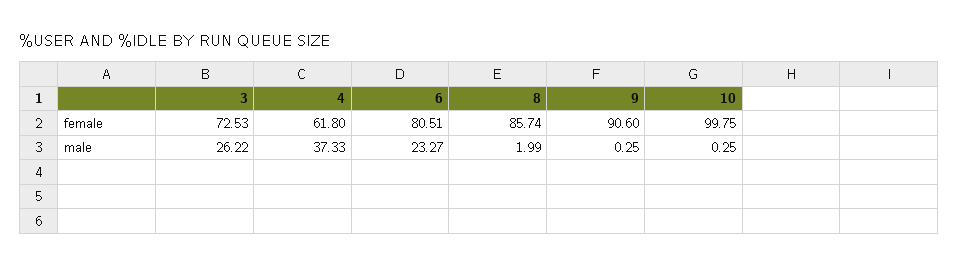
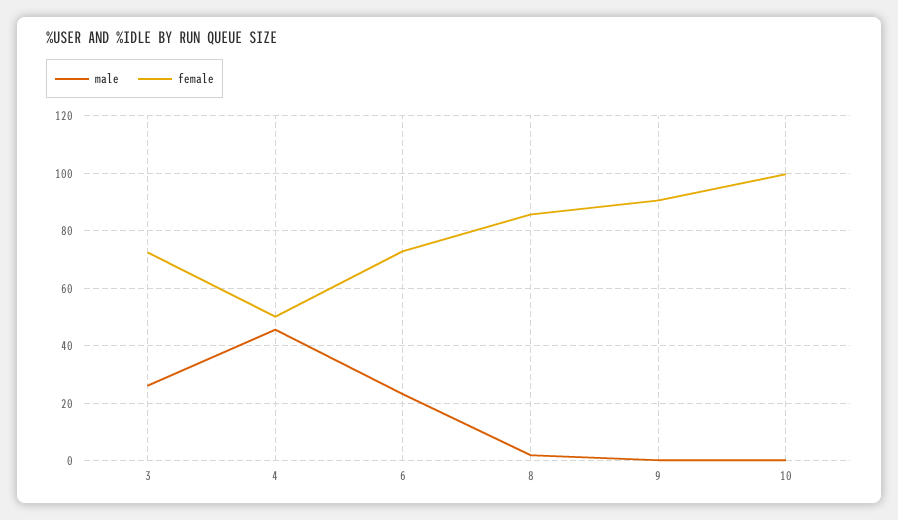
female, 4: 61.8 -> 50
female, 6: 80.51 -> 72.5
male, 4: 37.33 -> 45

